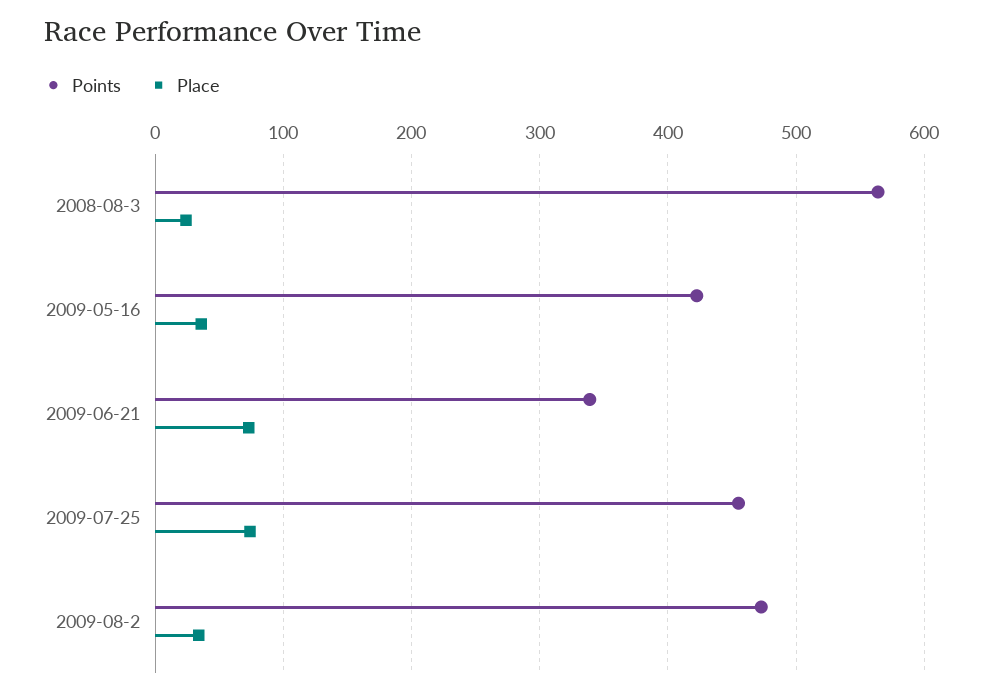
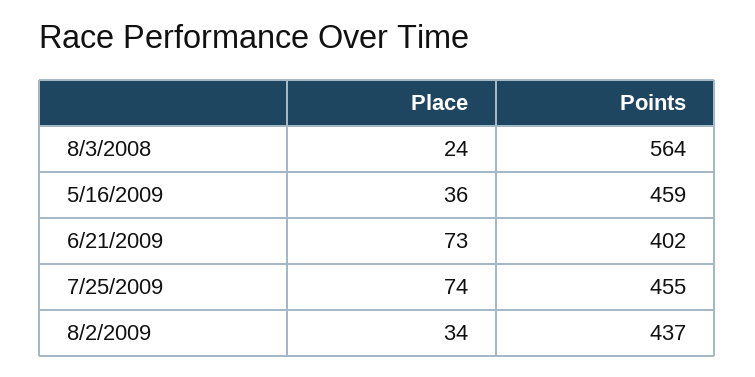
Points, 2009-05-16: 420 -> 459
Points, 2009-06-21: 340 -> 402
Points, 2009-08-2: 470 -> 437

